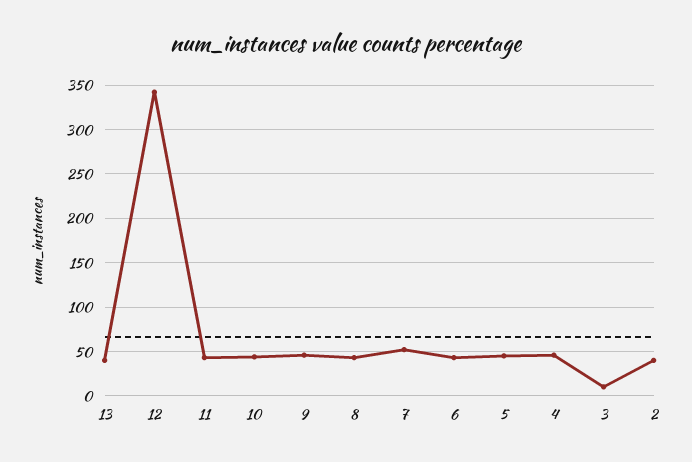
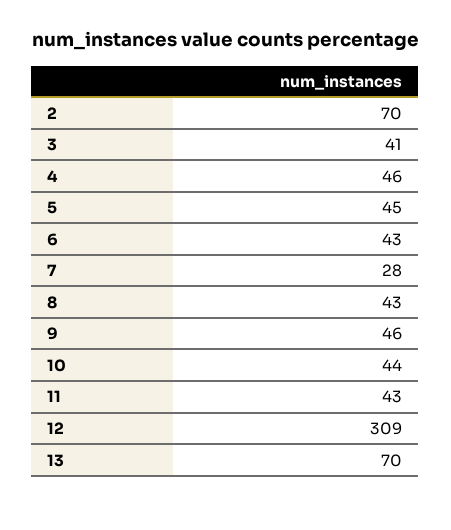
13: 40 -> 70
12: 340 -> 309
7: 50 -> 28
3: 10 -> 41
2: 40 -> 70

